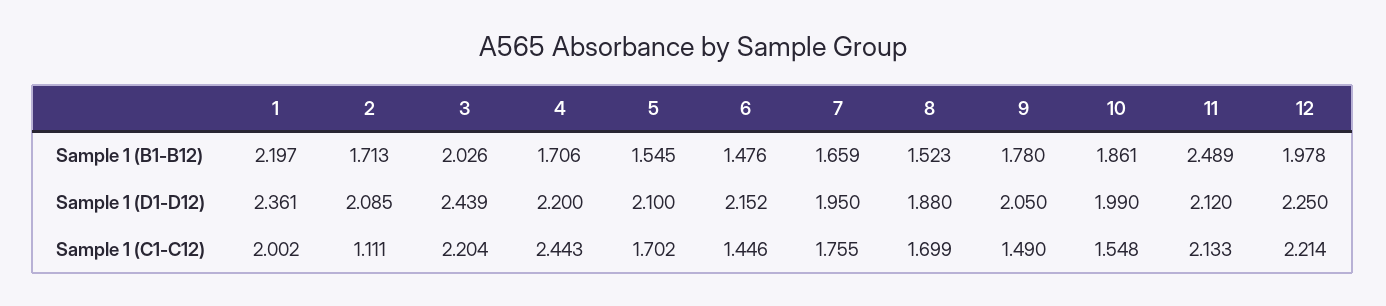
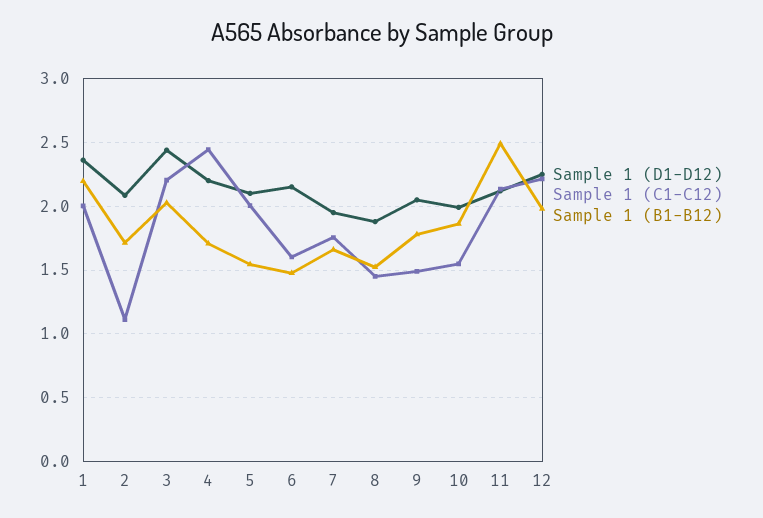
Sample 1 (C1-C12), 5: 1.702 -> 2
Sample 1 (C1-C12), 6: 1.446 -> 1.6
Sample 1 (C1-C12), 8: 1.699 -> 1.45

